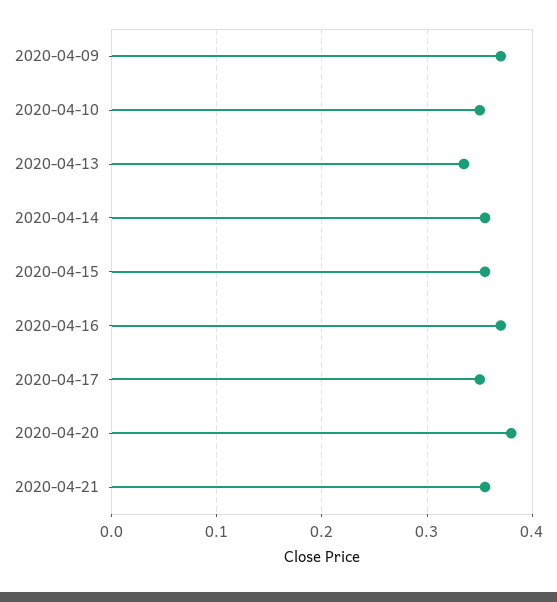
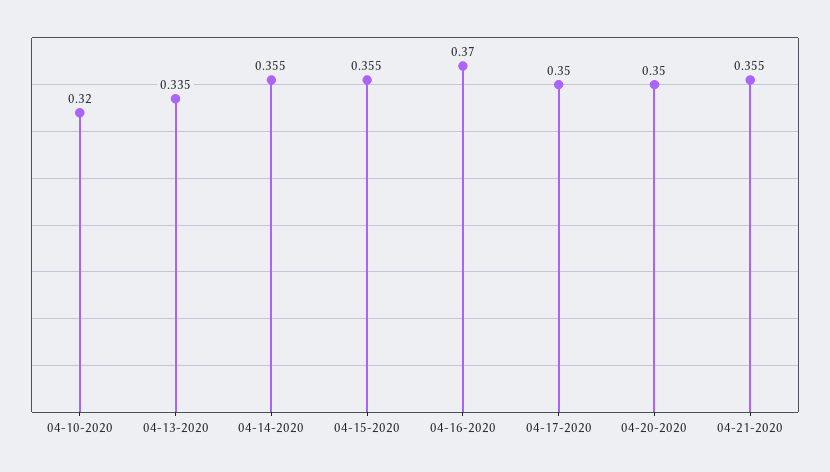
2020-04-09: 0.37 -> none
2020-04-10: 0.35 -> 0.32
2020-04-20: 0.38 -> 0.35

